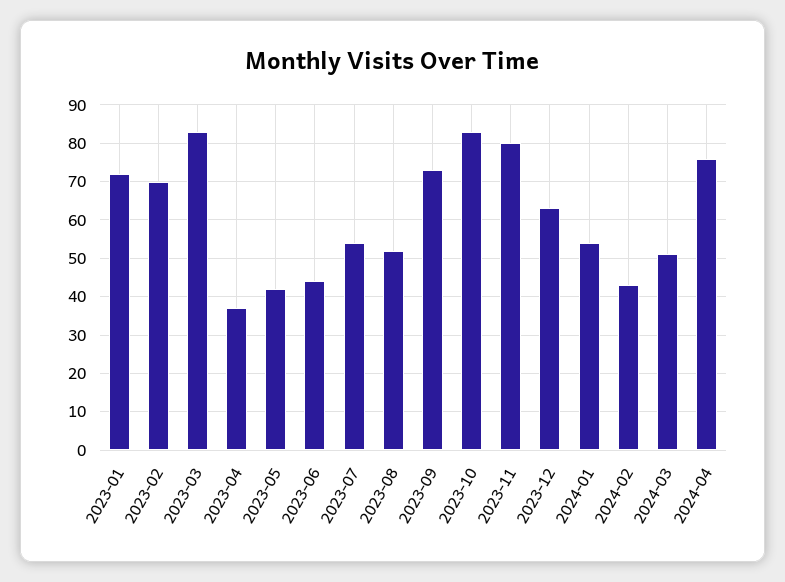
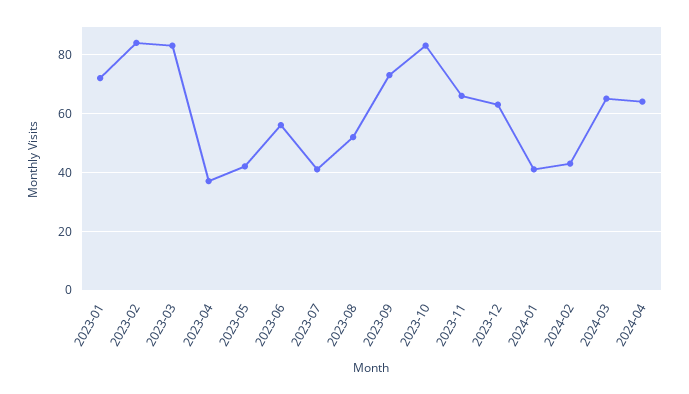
2023-02: 70 -> 85
2023-06: 45 -> 55
2023-07: 55 -> 40
2023-11: 80 -> 65
2024-01: 55 -> 40
2024-03: 50 -> 65
2024-04: 75 -> 65

